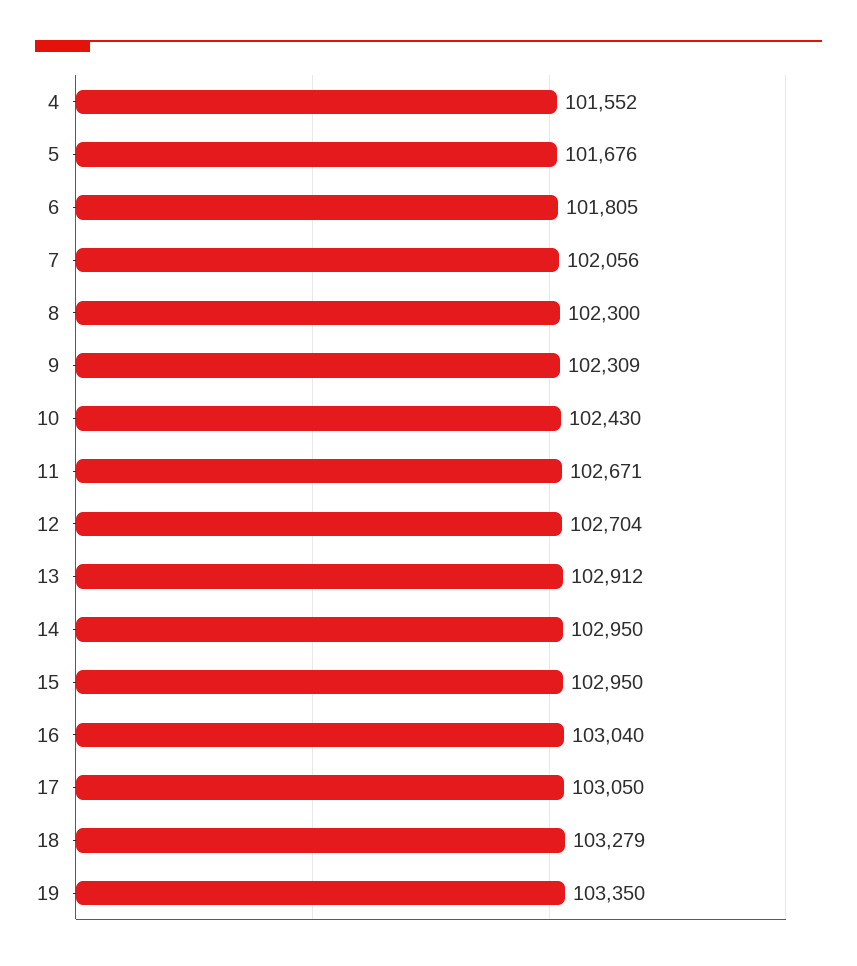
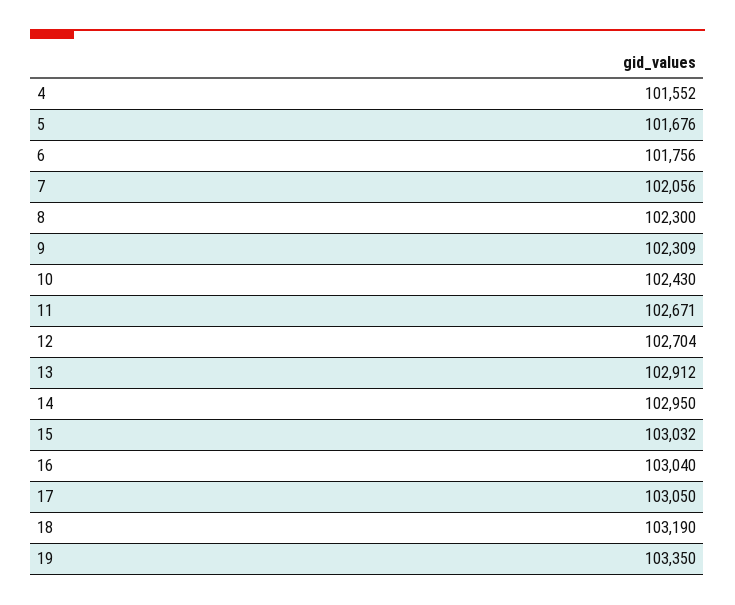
6: 101805 -> 101756
15: 102950 -> 103032
18: 103279 -> 103190

